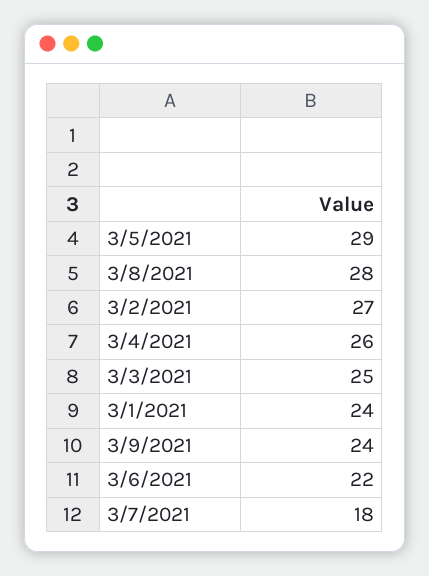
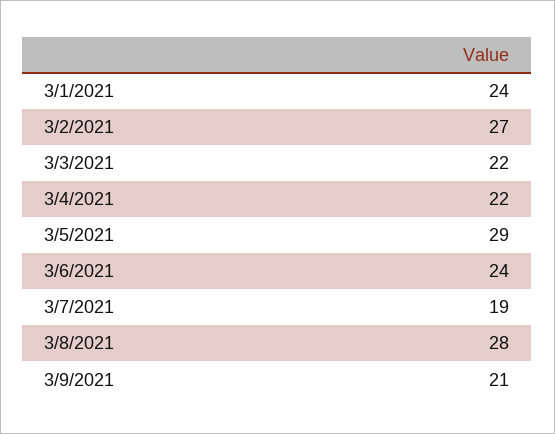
3/4/2021: 26 -> 22
3/3/2021: 25 -> 22
3/9/2021: 24 -> 21
3/6/2021: 22 -> 24
3/7/2021: 18 -> 19

